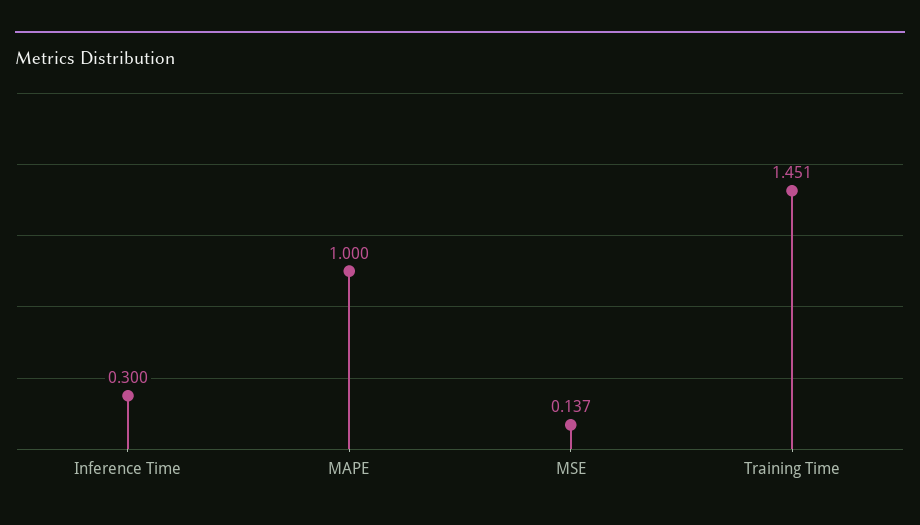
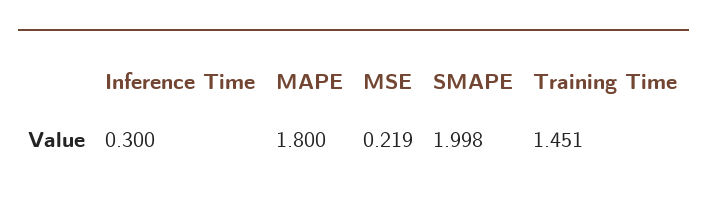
MAPE: 1 -> 1.8
MSE: 0.137 -> 0.219
SMAPE: none -> 1.998

